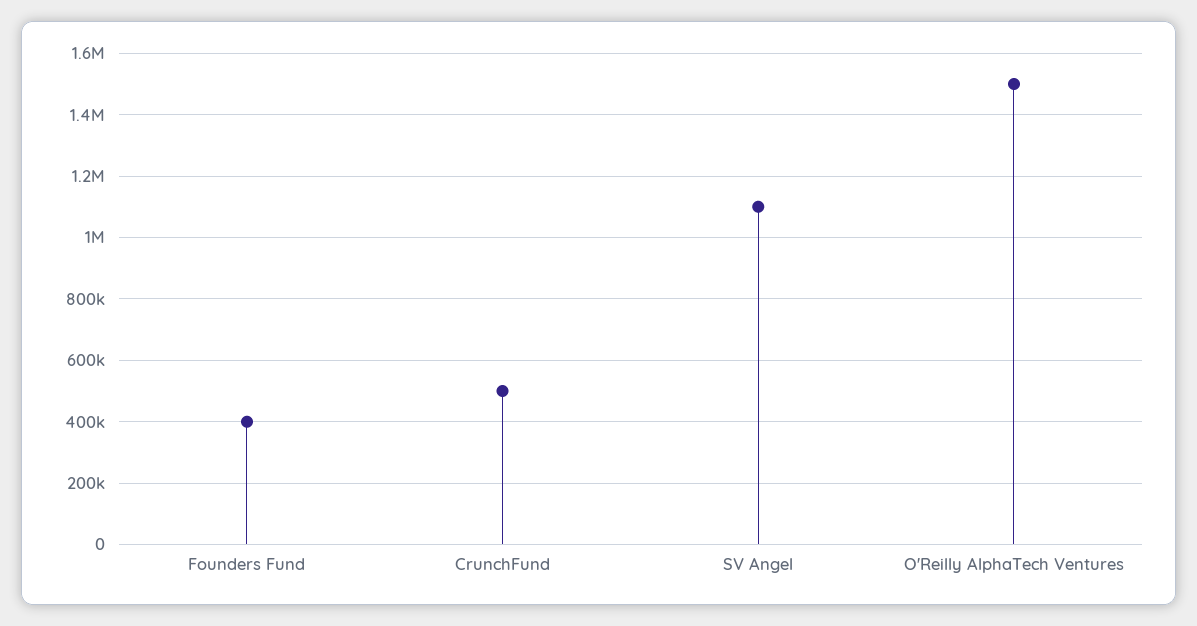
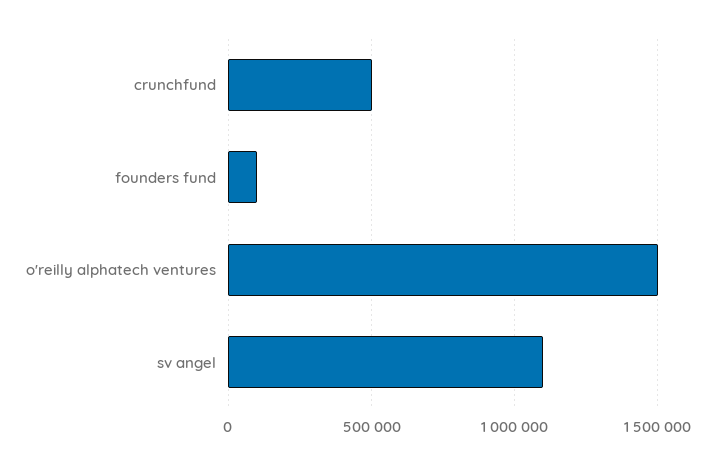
Founders Fund: 400000 -> 100000

